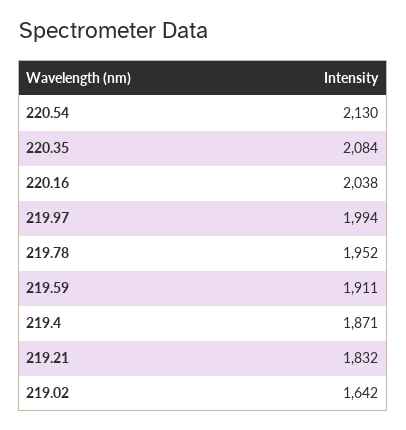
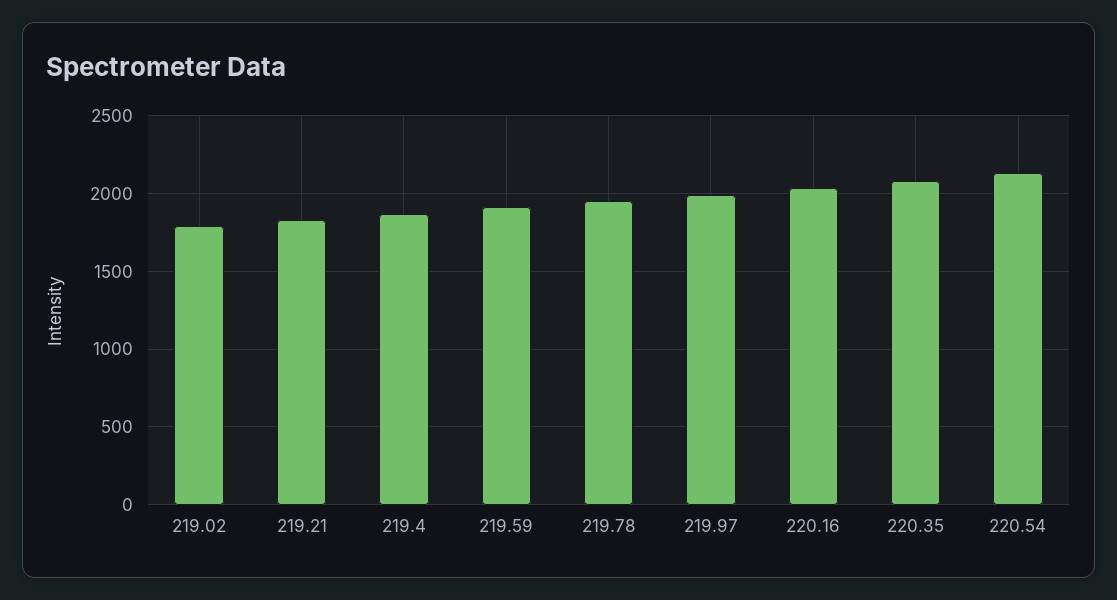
219.02: 1642 -> 1800

